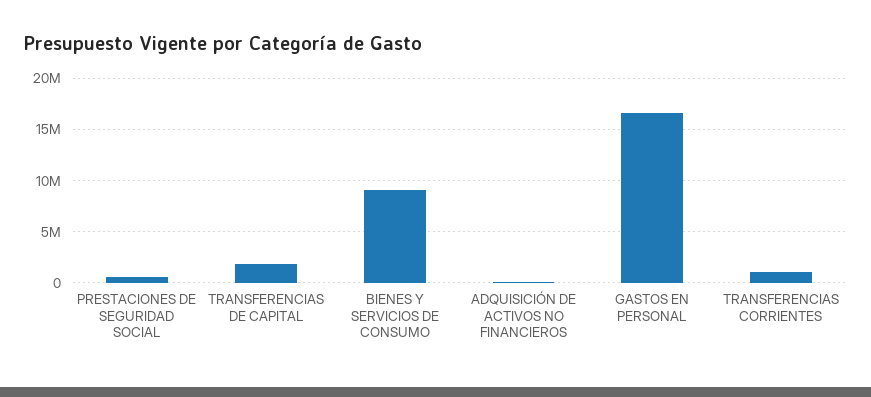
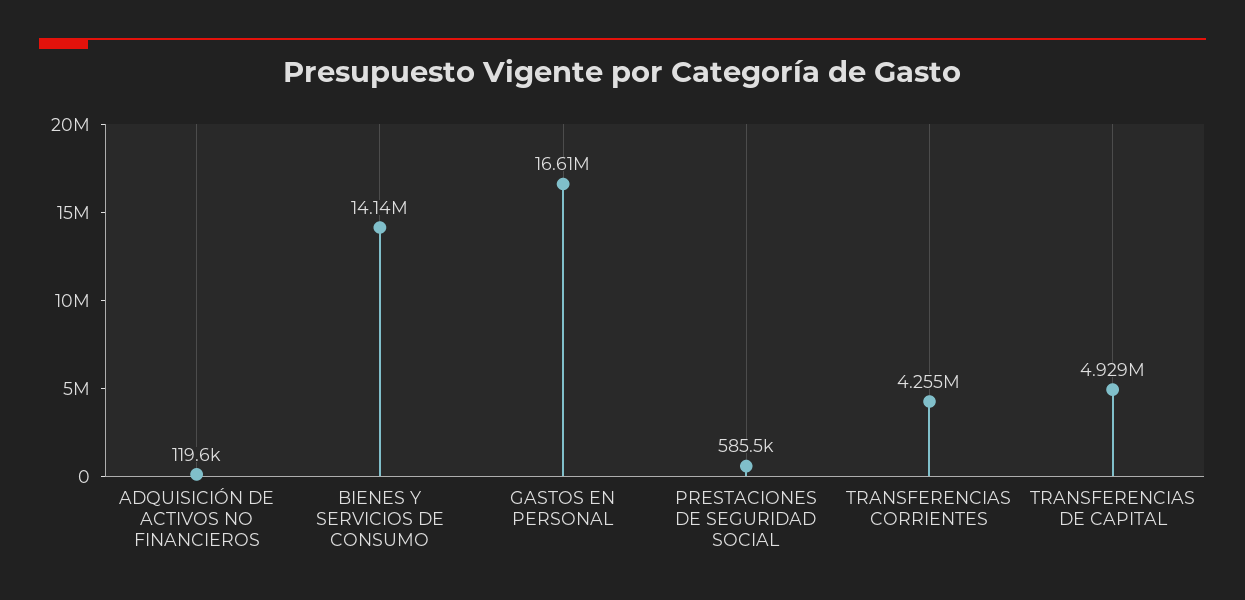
TRANSFERENCIAS DE CAPITAL: 2000000 -> 4929000
BIENES Y SERVICIOS DE CONSUMO: 9000000 -> 14140000
TRANSFERENCIAS CORRIENTES: 1000000 -> 4255000

